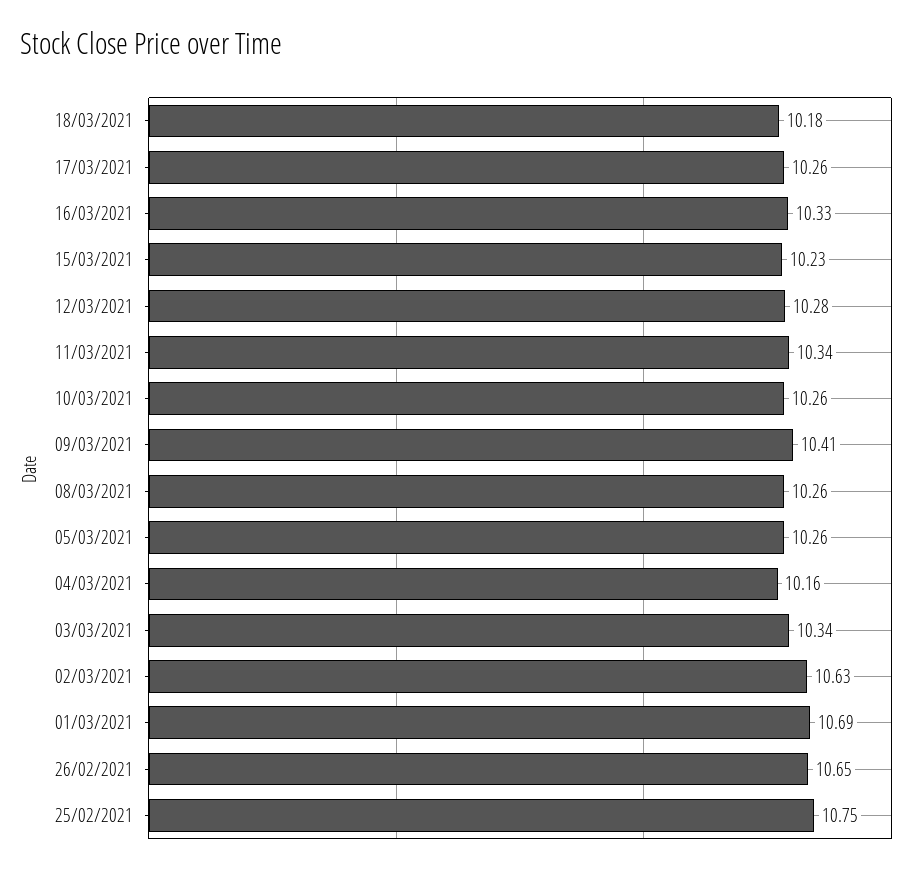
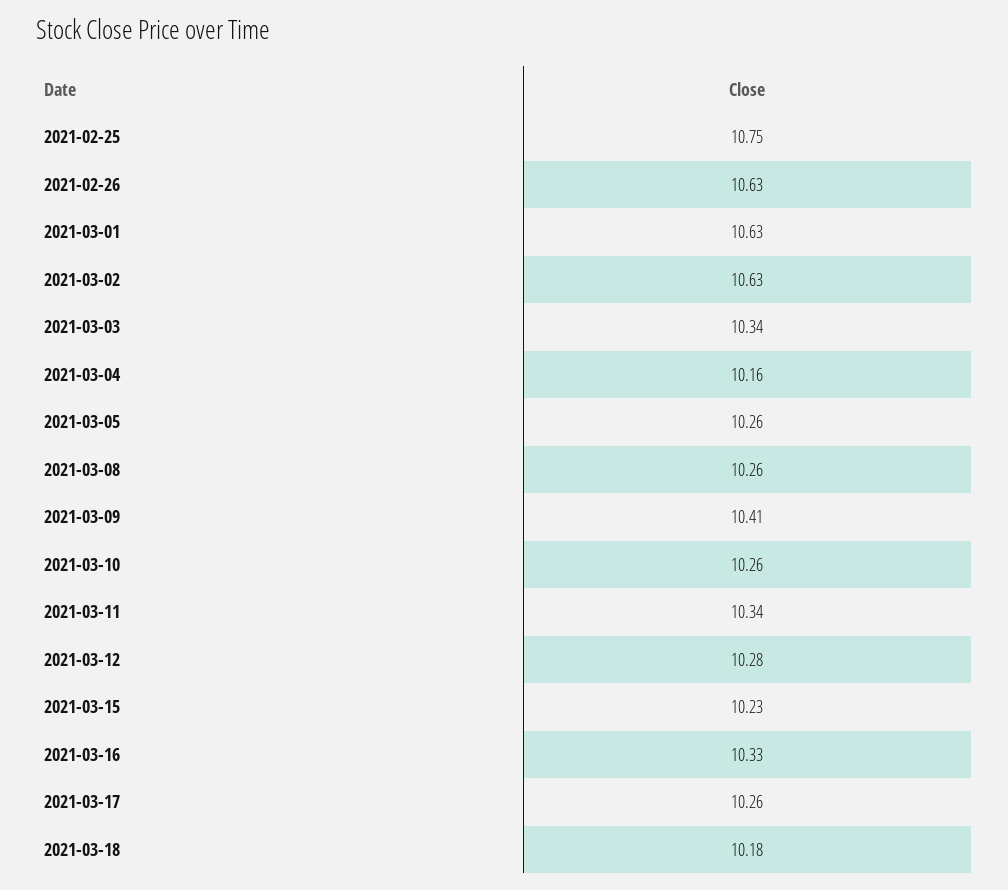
01/03/2021: 10.69 -> 10.63
26/02/2021: 10.65 -> 10.63

